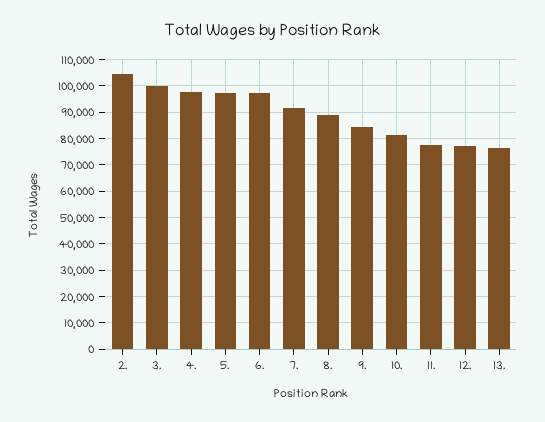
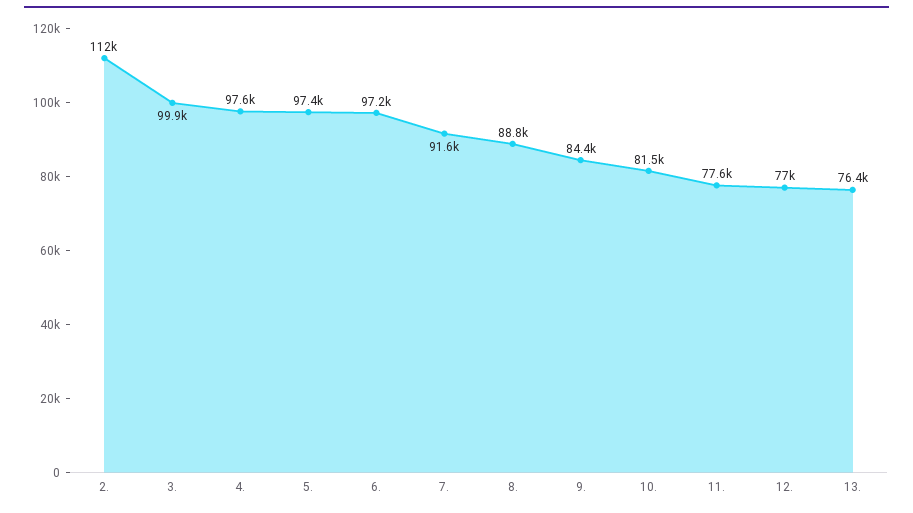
2.: 105000 -> 112000

